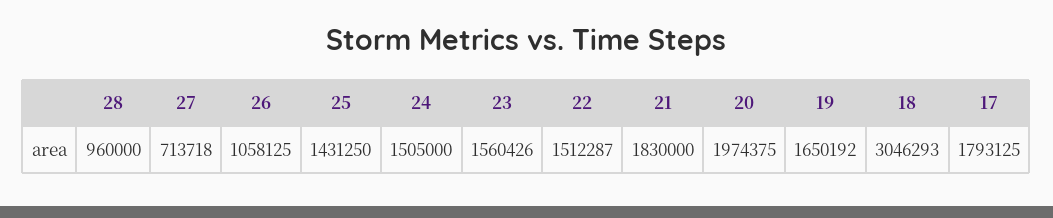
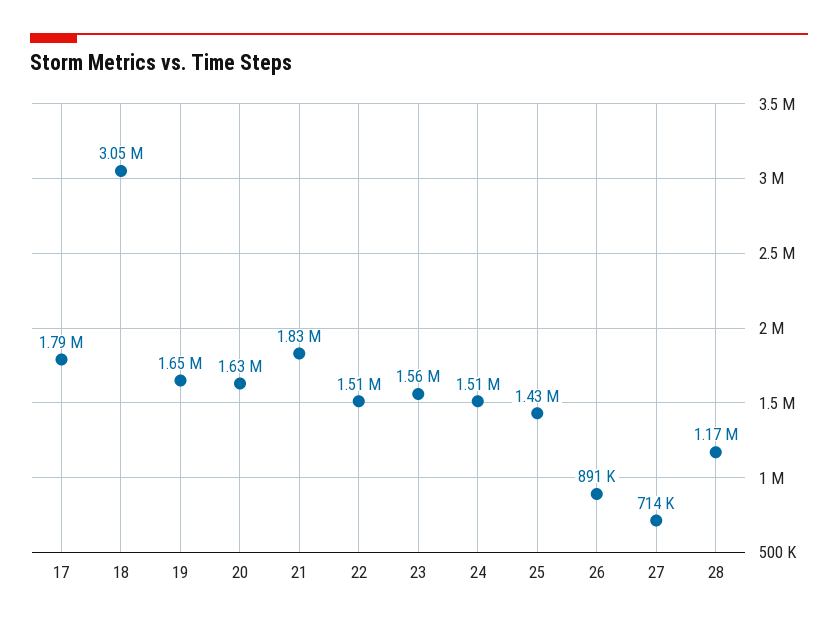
28: 960000 -> 1170000
26: 1058125 -> 891000
20: 1974375 -> 1630000

